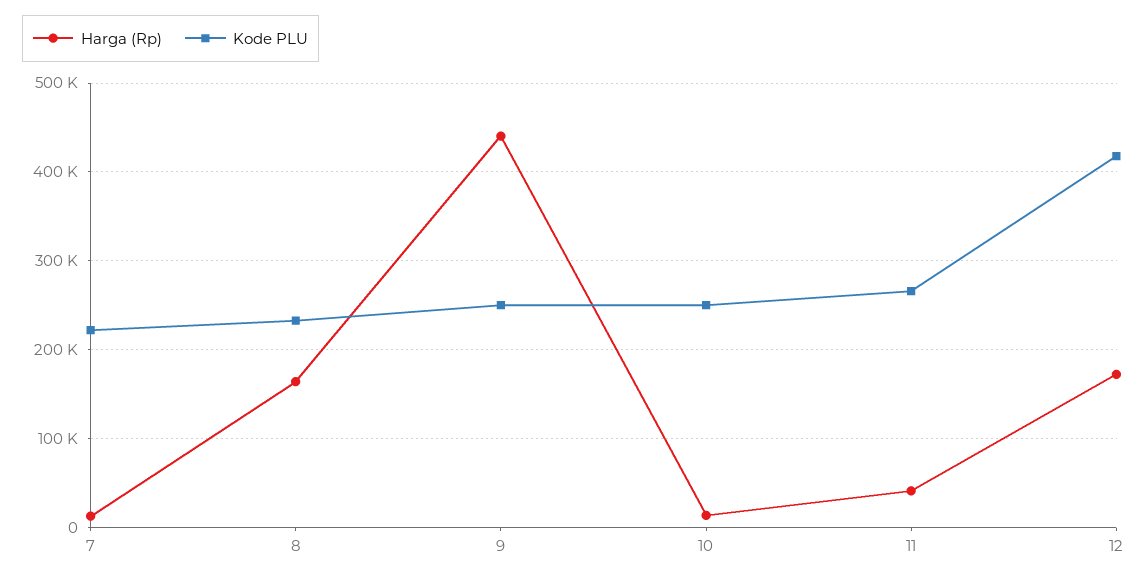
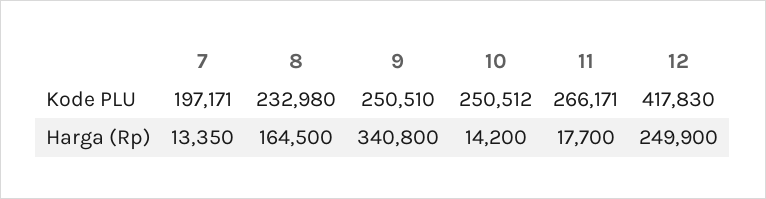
Kode PLU, 7: 220000 -> 197171
Harga (Rp), 9: 440000 -> 340800
Harga (Rp), 11: 40000 -> 17700
Harga (Rp), 12: 170000 -> 249900

